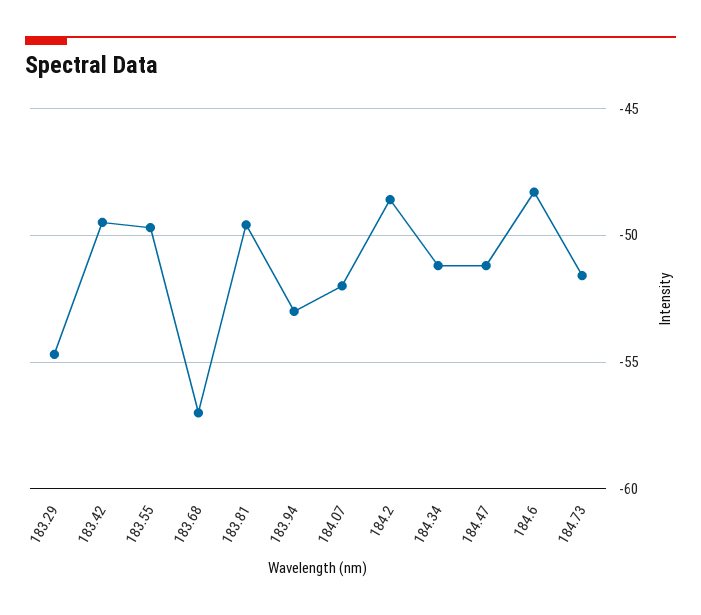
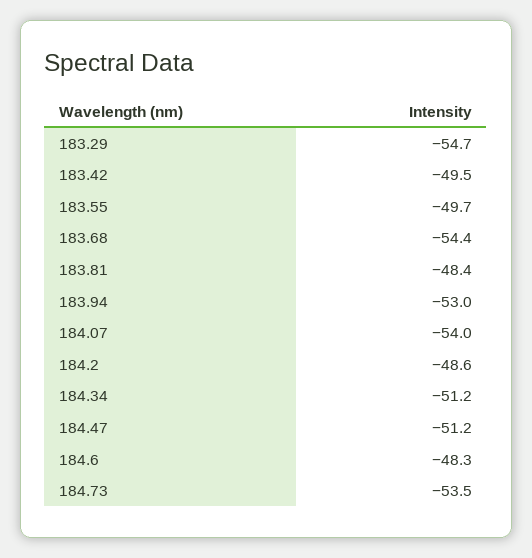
183.68: -57 -> -54.4
183.81: -49.5 -> -48.4
184.07: -52 -> -54
184.73: -51.5 -> -53.5

